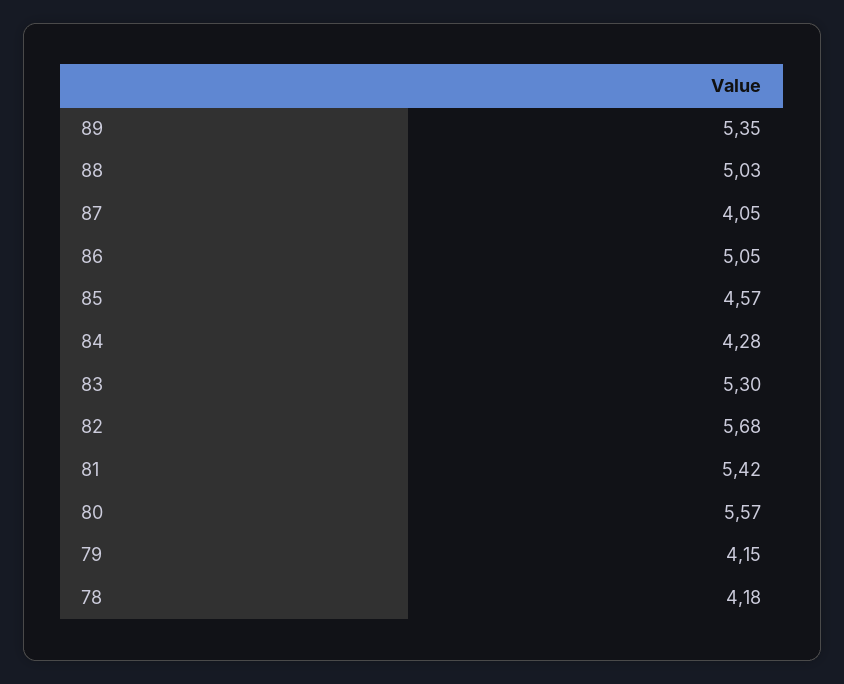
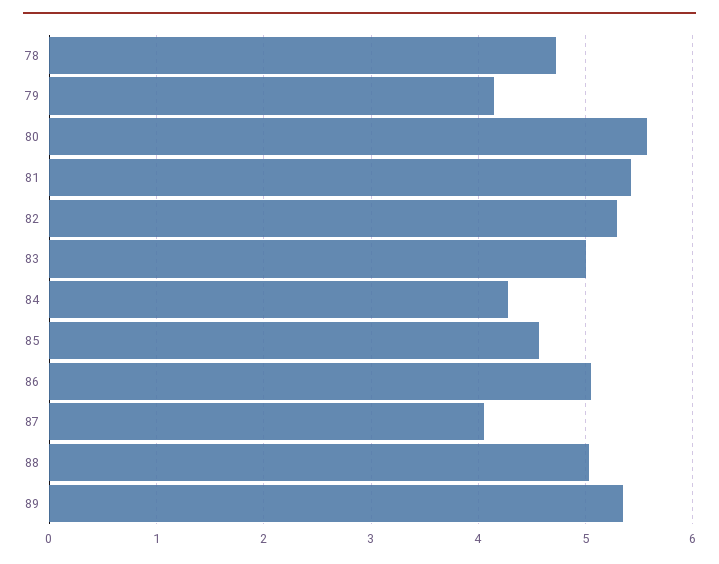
83: 5.3 -> 5
82: 5.68 -> 5.3
78: 4.18 -> 4.7

